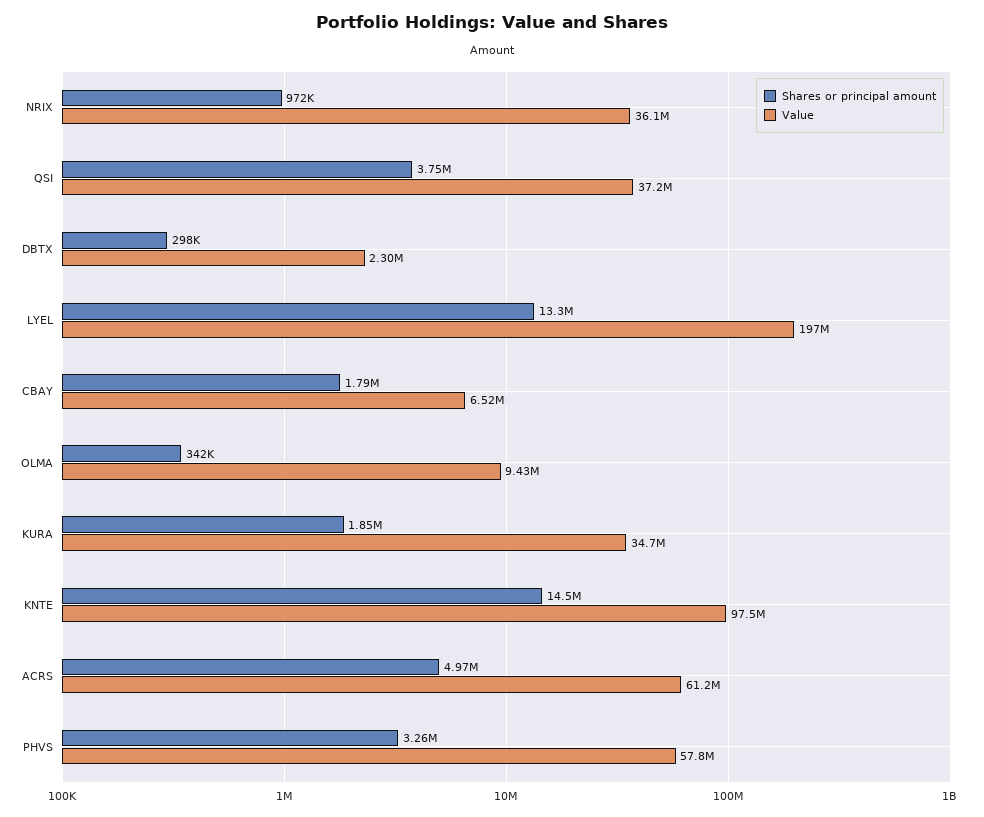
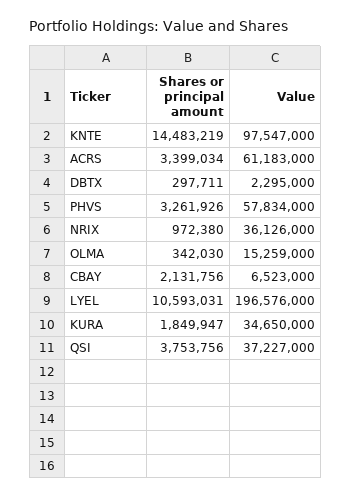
Shares or principal amount, LYEL: 13300000 -> 10593031
Shares or principal amount, CBAY: 1790000 -> 2131756
Value, OLMA: 9430000 -> 15259000
Shares or principal amount, ACRS: 4970000 -> 3399034

